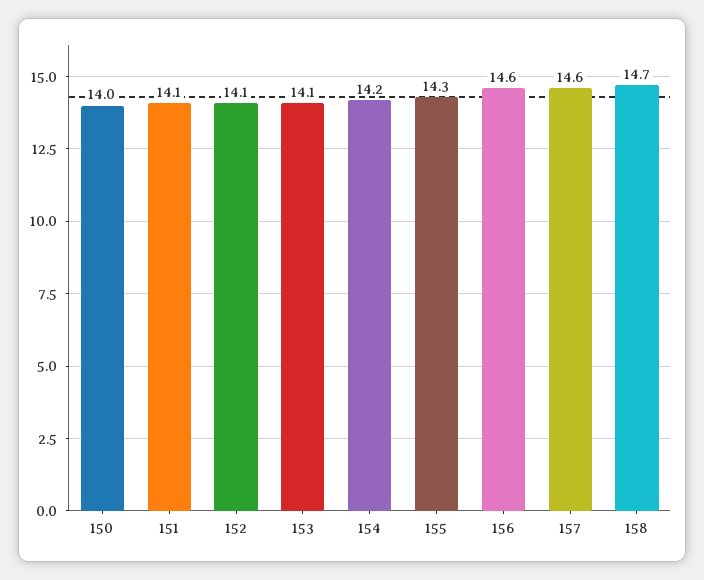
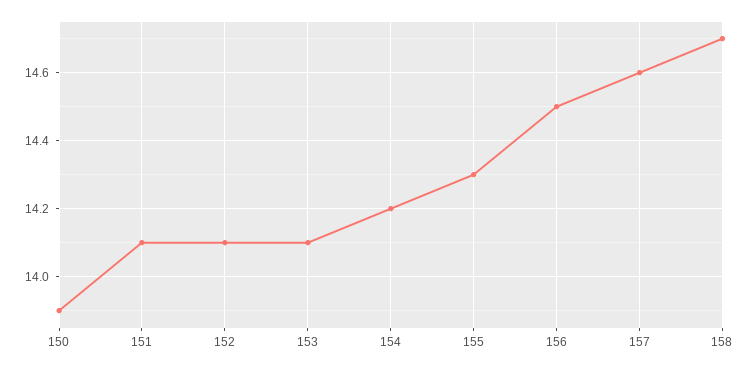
150: 14 -> 13.9
156: 14.6 -> 14.5

